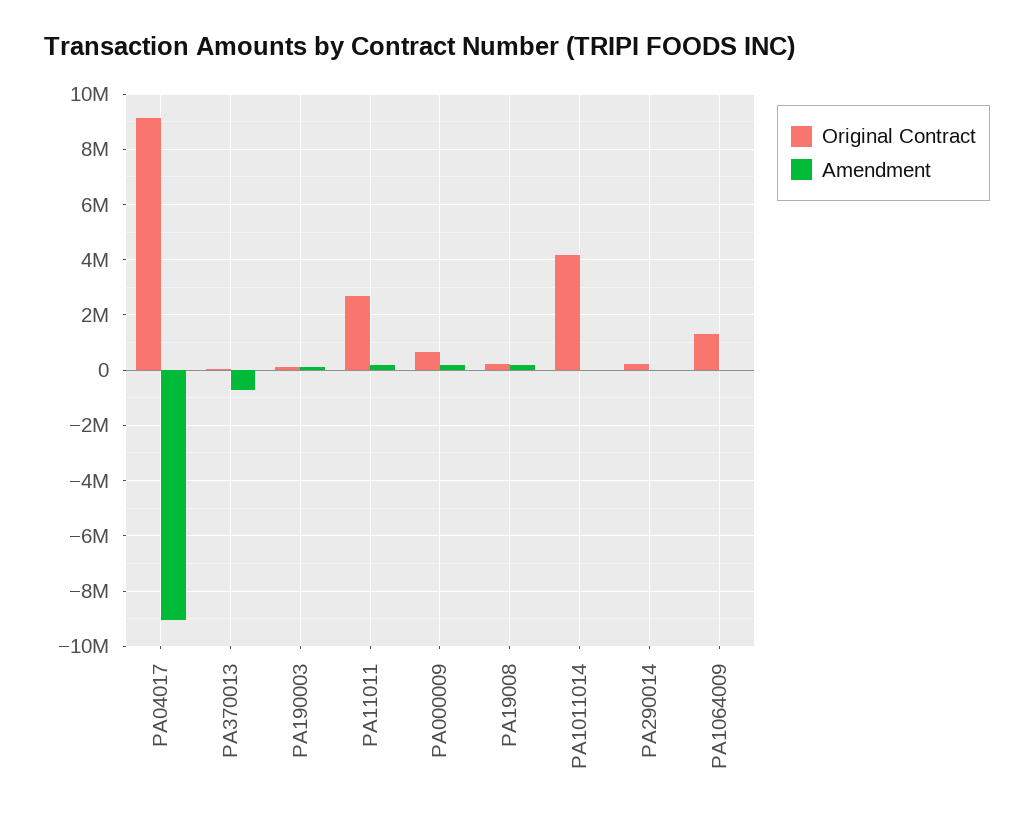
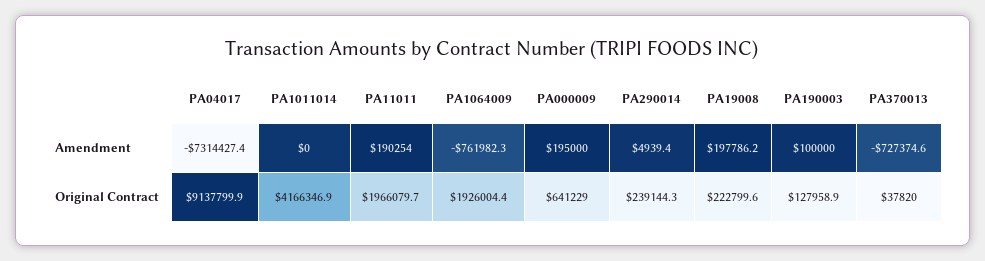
Amendment, PA04017: -9000000 -> -7314427.4
Original Contract, PA11011: 2750000 -> 1966079.7
Original Contract, PA1064009: 1250000 -> 1926004.4
Amendment, PA1064009: 0 -> -761982.3

